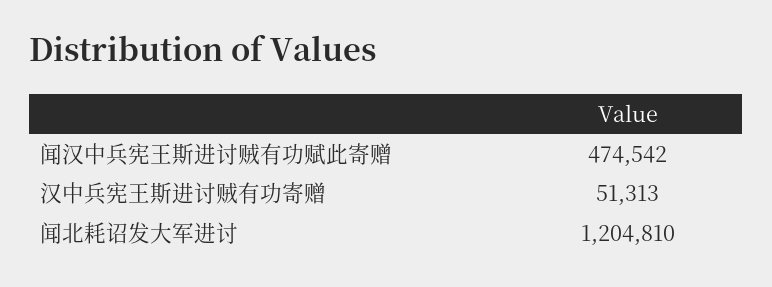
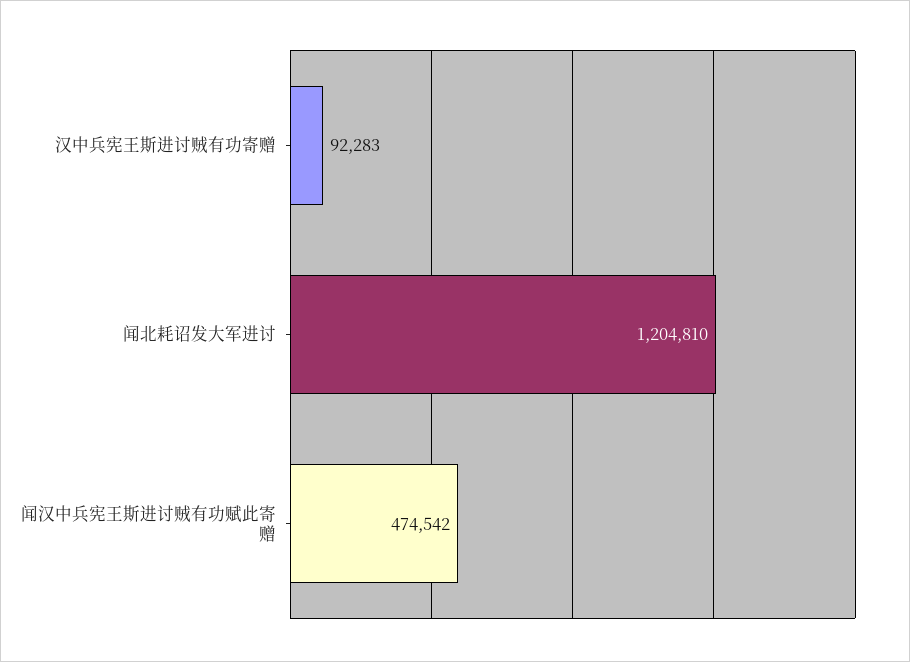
汉中兵宪王斯进讨贼有功寄赠: 51313 -> 92283

